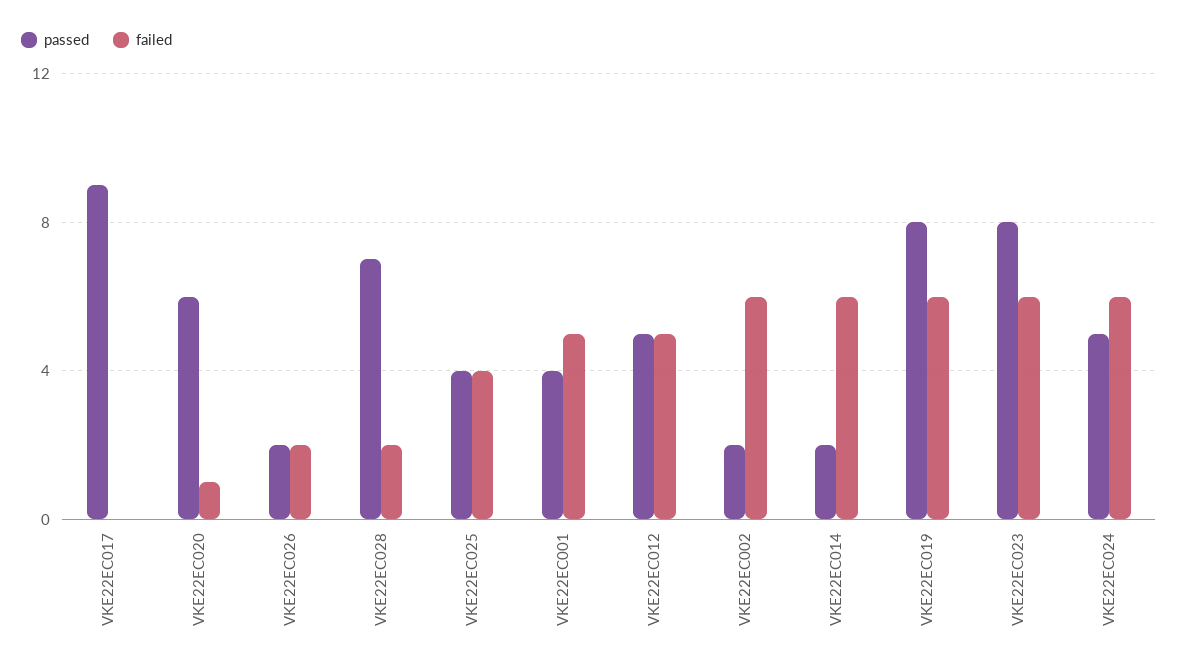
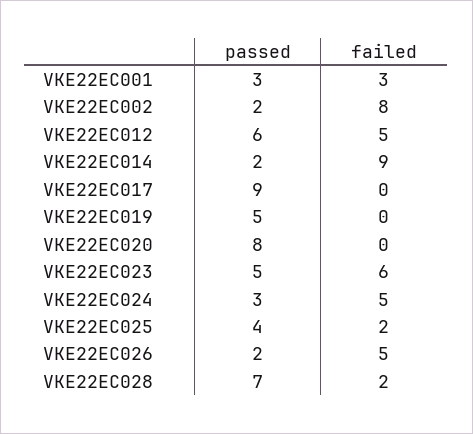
passed, VKE22EC020: 6 -> 8
failed, VKE22EC020: 1 -> 0
failed, VKE22EC026: 2 -> 5
failed, VKE22EC025: 4 -> 2
passed, VKE22EC001: 4 -> 3
failed, VKE22EC001: 5 -> 3
passed, VKE22EC012: 5 -> 6
failed, VKE22EC002: 6 -> 8
failed, VKE22EC014: 6 -> 9
passed, VKE22EC019: 8 -> 5
failed, VKE22EC019: 6 -> 0
passed, VKE22EC023: 8 -> 5
passed, VKE22EC024: 5 -> 3
failed, VKE22EC024: 6 -> 5

